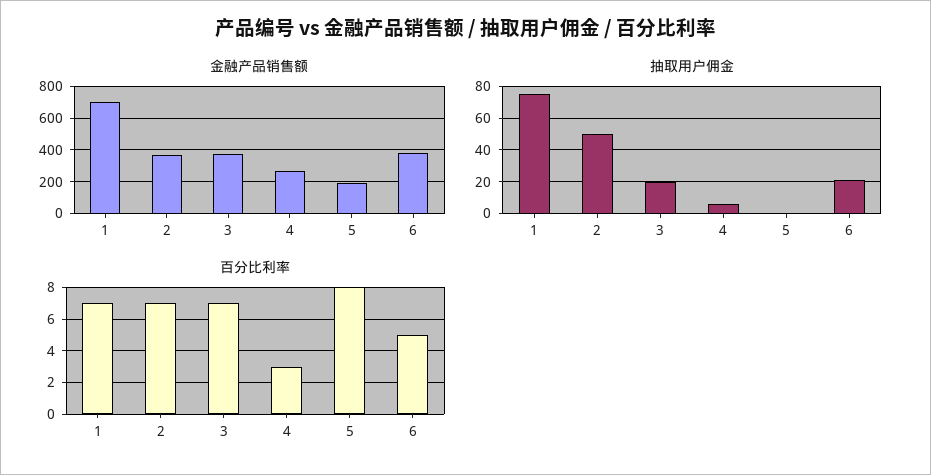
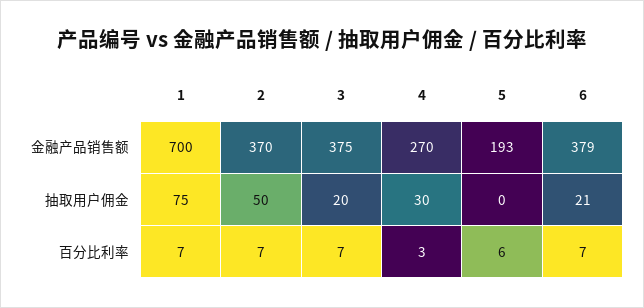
抽取用户佣金, 4: 5 -> 30
百分比利率, 5: 8 -> 6
百分比利率, 6: 5 -> 7

